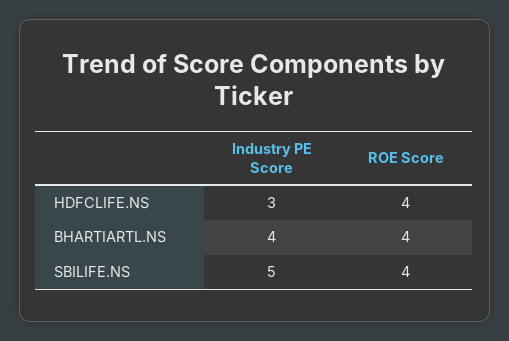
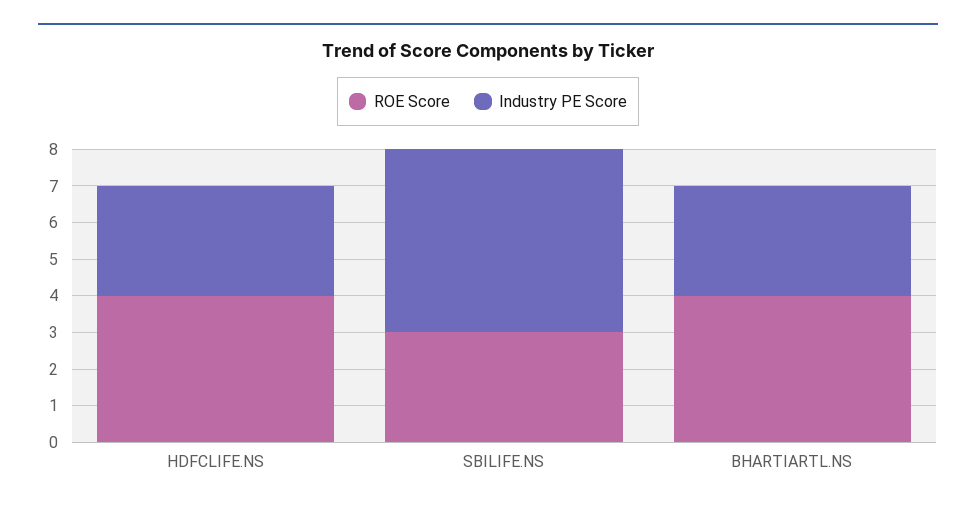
Industry PE Score, BHARTIARTL.NS: 4 -> 3
ROE Score, SBILIFE.NS: 4 -> 3

